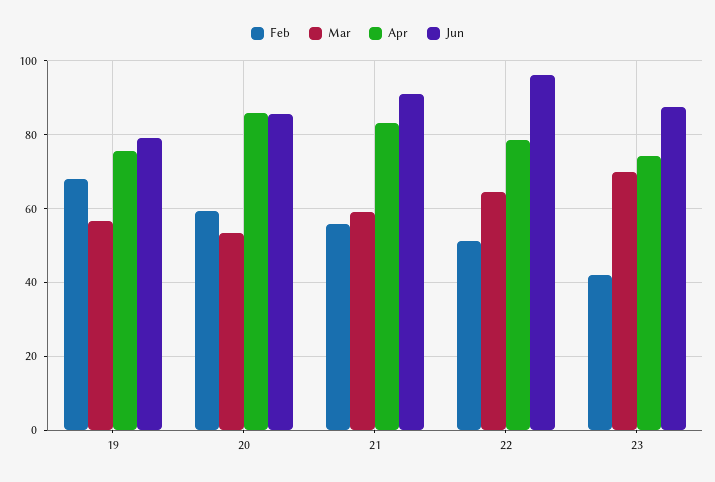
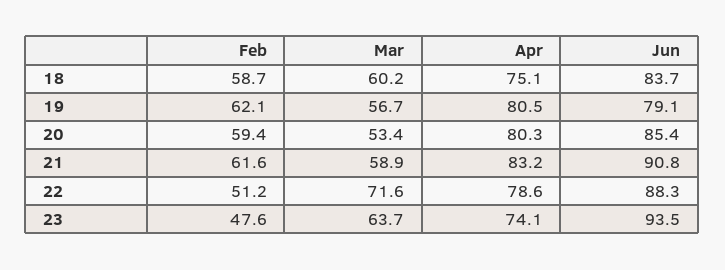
Feb, 19: 68 -> 62.1
Apr, 19: 76 -> 80.5
Apr, 20: 86 -> 80.3
Feb, 21: 56 -> 61.6
Mar, 22: 64 -> 71.6
Jun, 22: 96 -> 88.3
Feb, 23: 42 -> 47.6
Mar, 23: 70 -> 63.7
Jun, 23: 88 -> 93.5
Feb, 18: none -> 58.7
Mar, 18: none -> 60.2
Apr, 18: none -> 75.1
Jun, 18: none -> 83.7

